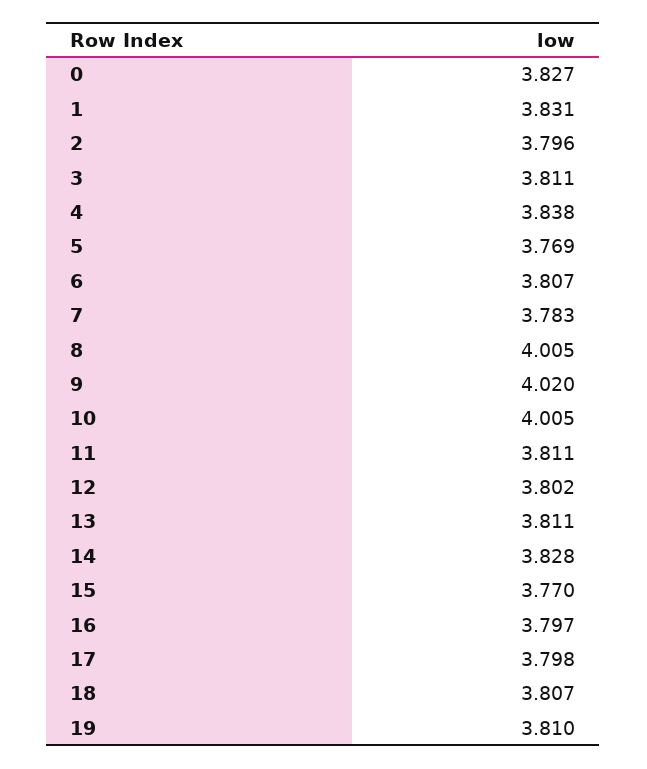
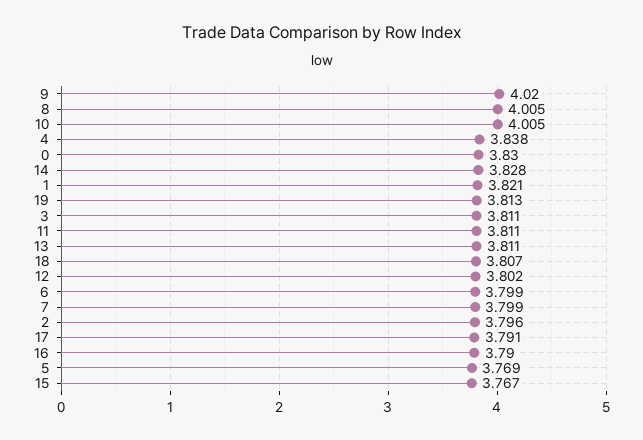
0: 3.827 -> 3.83
1: 3.831 -> 3.821
6: 3.807 -> 3.799
7: 3.783 -> 3.799
15: 3.77 -> 3.767
16: 3.797 -> 3.79
17: 3.798 -> 3.791
19: 3.81 -> 3.813

